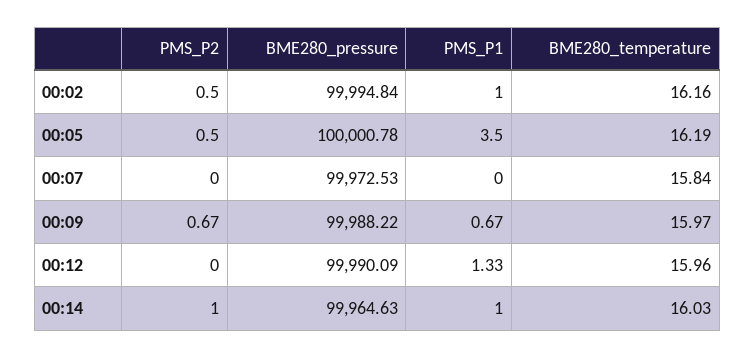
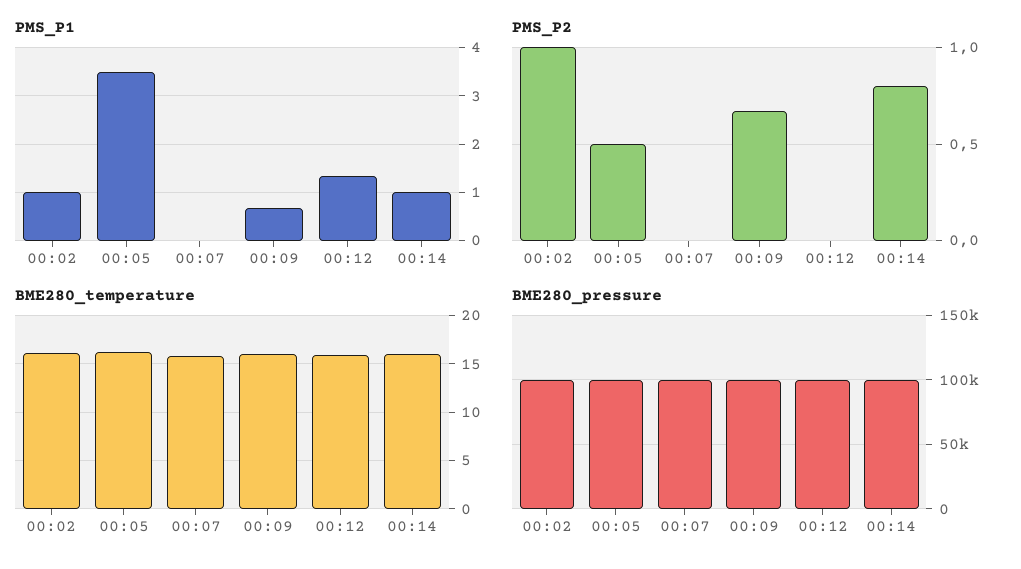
PMS_P2, 00:02: 0.5 -> 1
PMS_P2, 00:14: 1 -> 0.8

